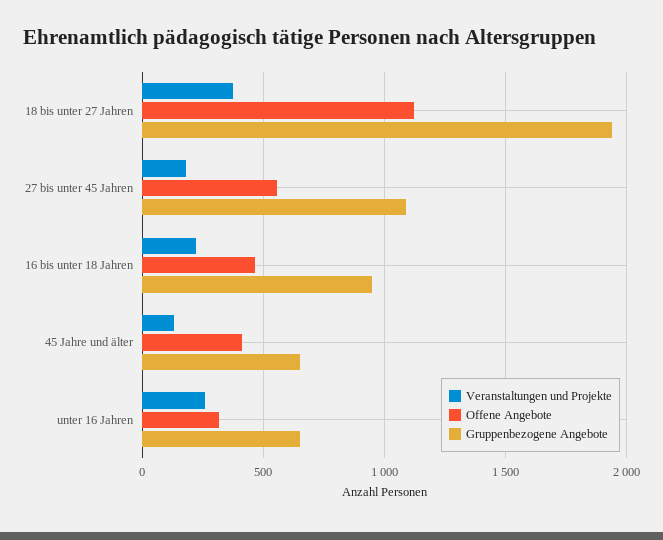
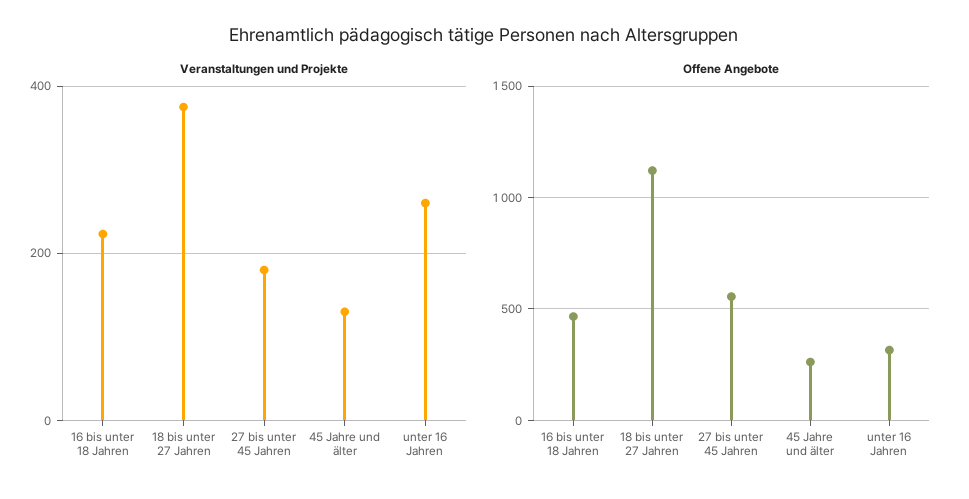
Gruppenbezogene Angebote, 18 bis unter 27 Jahren: 1950 -> none
Gruppenbezogene Angebote, 27 bis unter 45 Jahren: 1100 -> none
Gruppenbezogene Angebote, 16 bis unter 18 Jahren: 950 -> none
Offene Angebote, 45 Jahre und älter: 400 -> 250
Gruppenbezogene Angebote, 45 Jahre und älter: 650 -> none
Gruppenbezogene Angebote, unter 16 Jahren: 650 -> none

